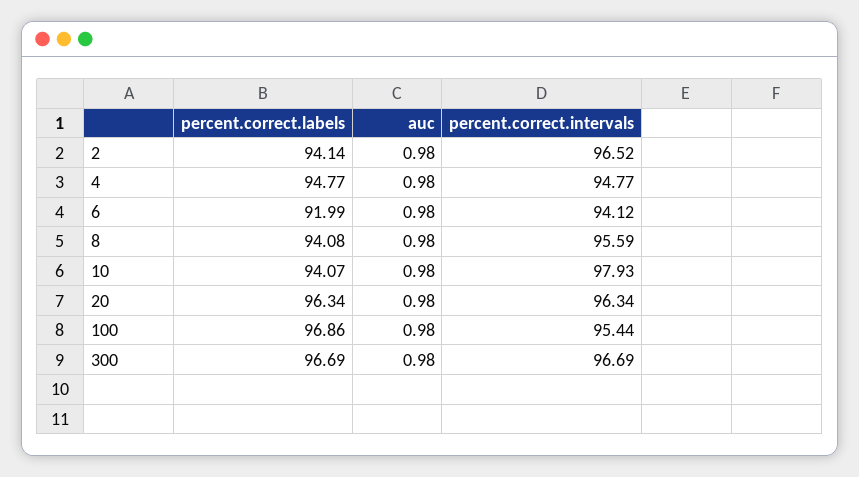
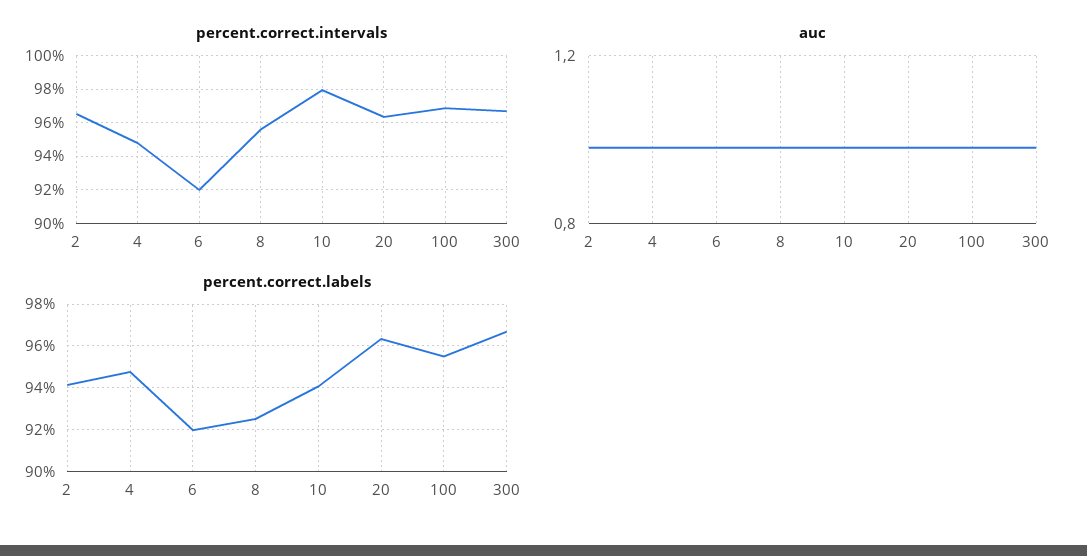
percent.correct.intervals, 6: 94.12 -> 92
percent.correct.labels, 8: 94.08 -> 92.5
percent.correct.labels, 100: 96.86 -> 95.5
percent.correct.intervals, 100: 95.44 -> 97

